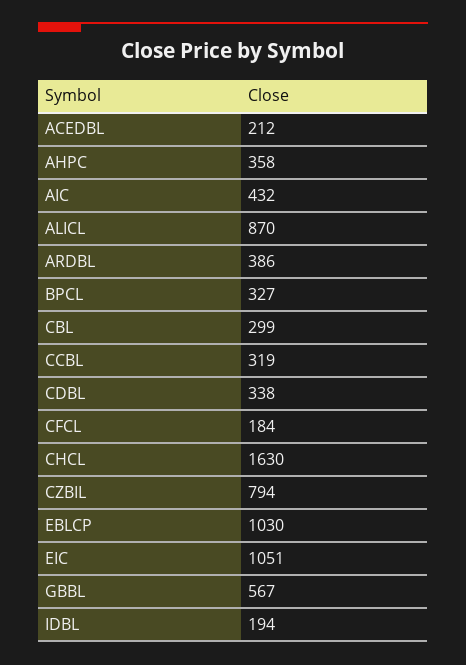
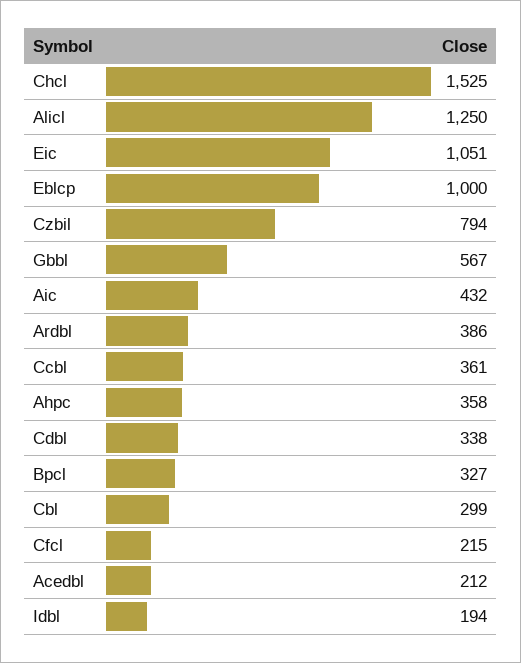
ALICL: 870 -> 1250
CCBL: 319 -> 361
CFCL: 184 -> 215
CHCL: 1630 -> 1525
EBLCP: 1030 -> 1000

